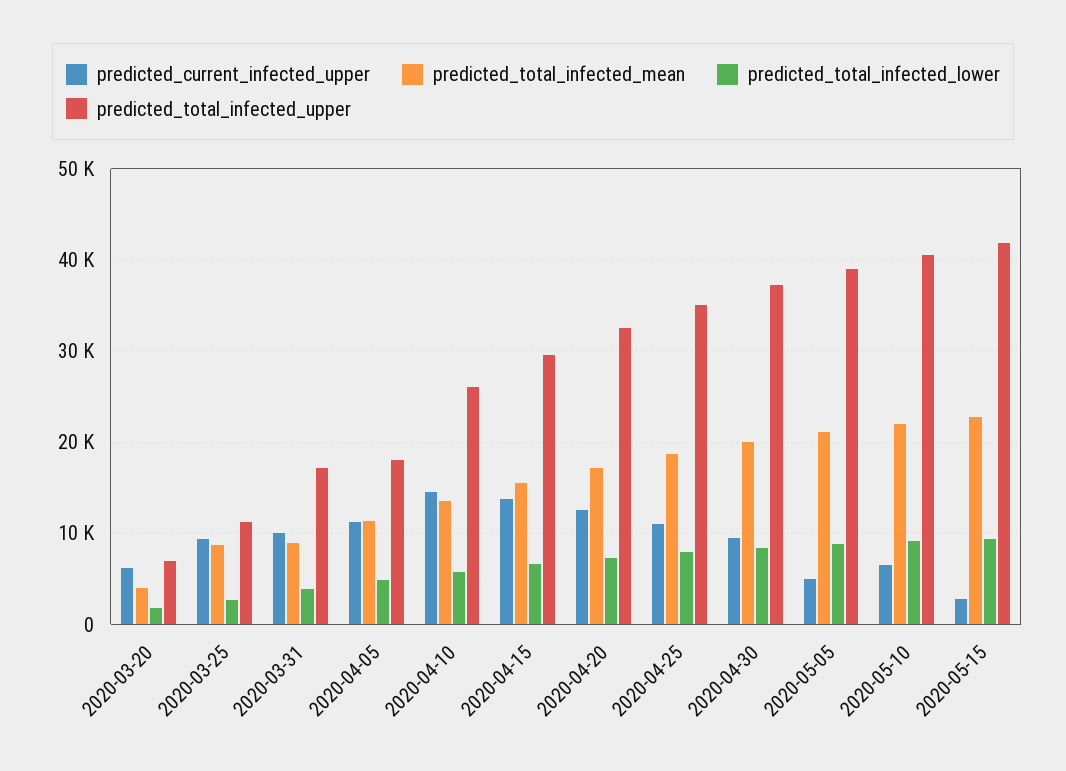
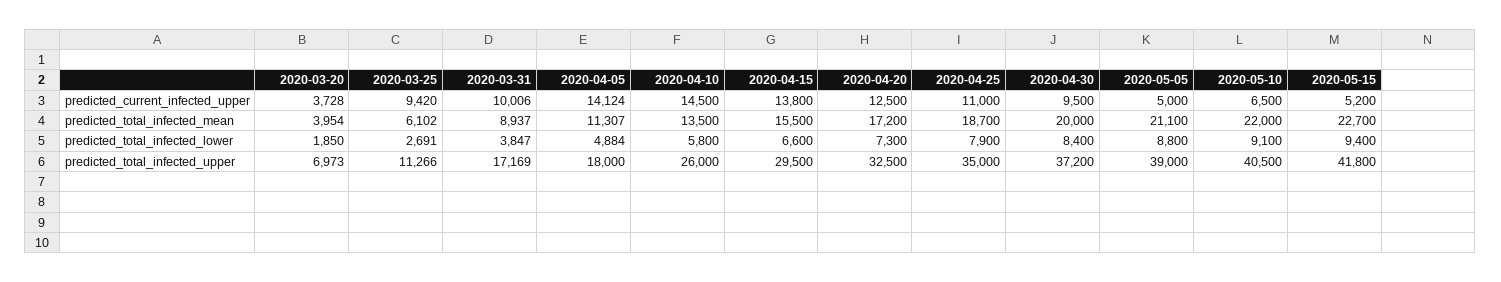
predicted_current_infected_upper, 2020-03-20: 6000 -> 3728
predicted_total_infected_mean, 2020-03-25: 9000 -> 6102
predicted_current_infected_upper, 2020-04-05: 11000 -> 14124
predicted_current_infected_upper, 2020-05-15: 3000 -> 5200

